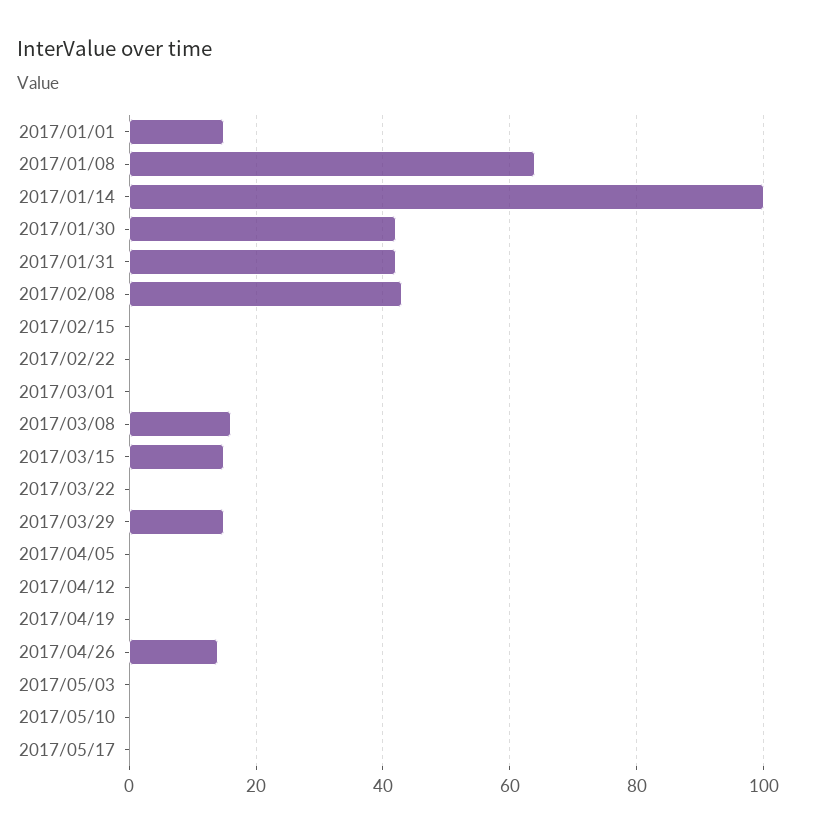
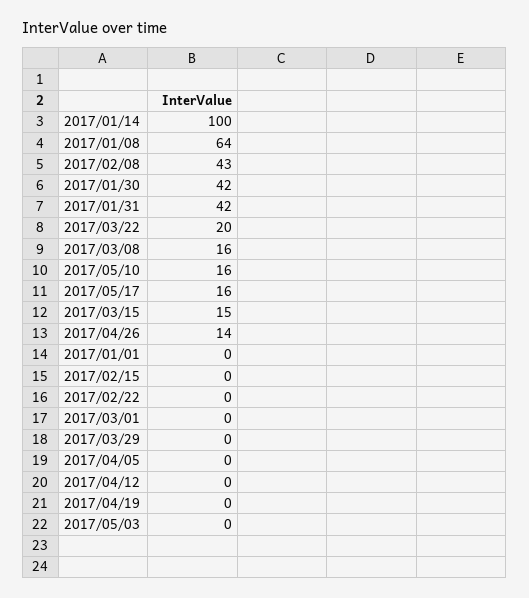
2017/01/01: 15 -> 0
2017/03/22: 0 -> 20
2017/03/29: 15 -> 0
2017/05/10: 0 -> 16
2017/05/17: 0 -> 16

